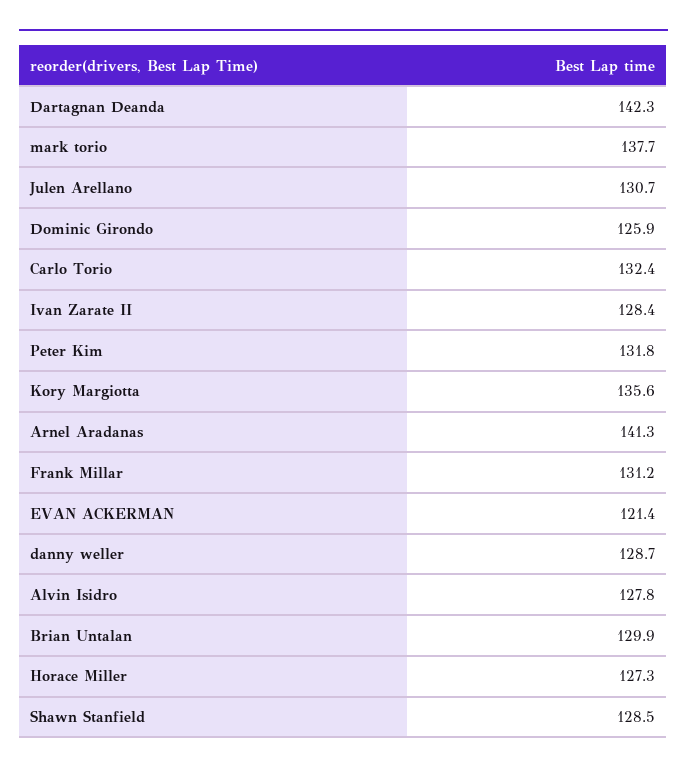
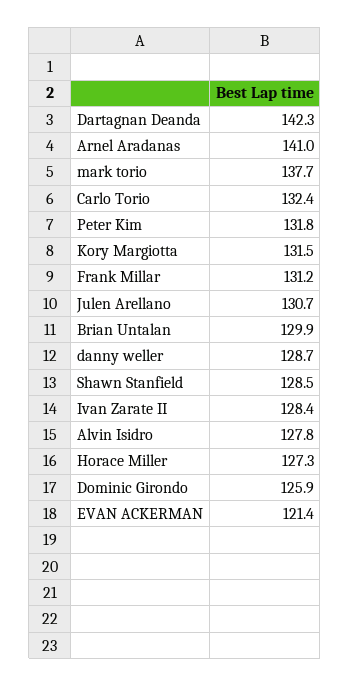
Kory Margiotta: 135.6 -> 131.5
Arnel Aradanas: 141.3 -> 141

